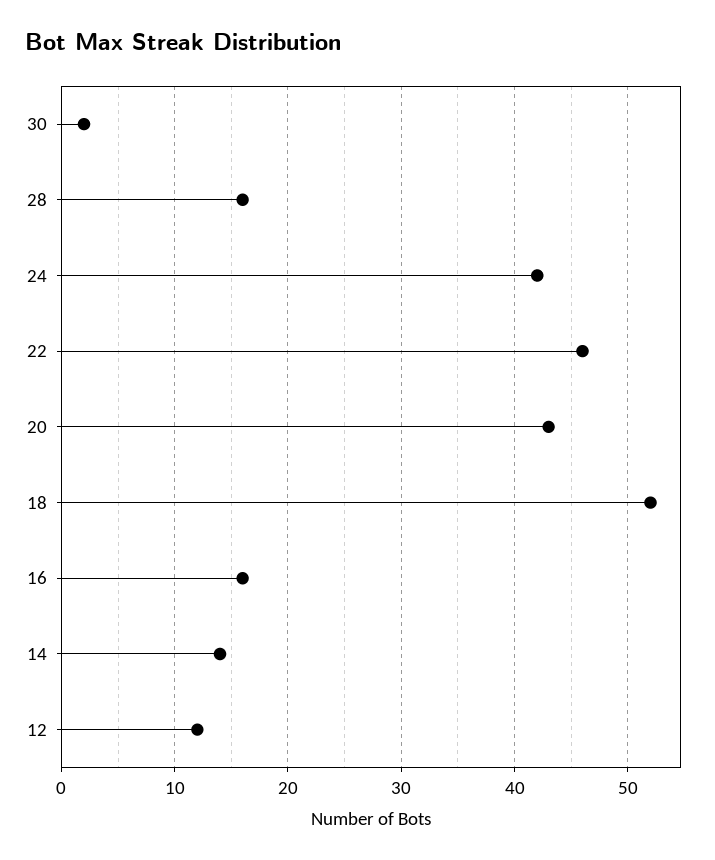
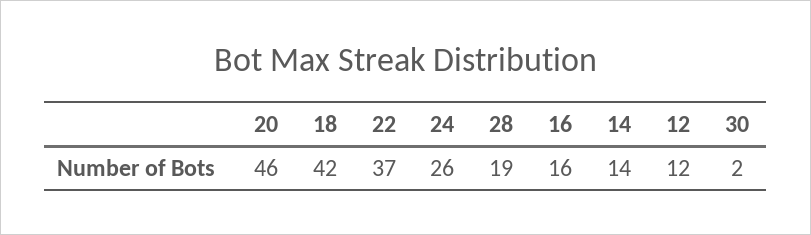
28: 16 -> 19
24: 42 -> 26
22: 46 -> 37
20: 43 -> 46
18: 52 -> 42

